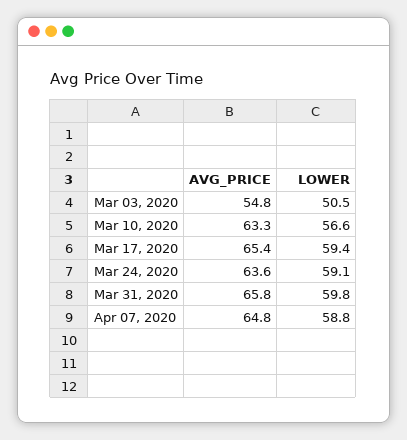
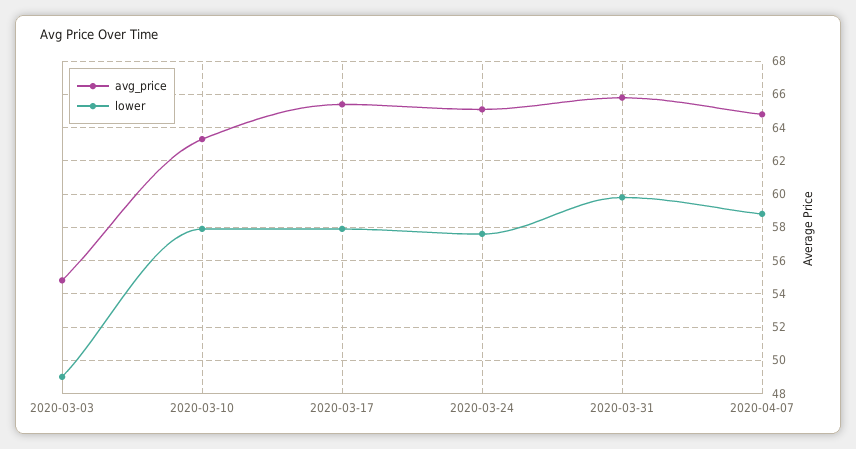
LOWER, Mar 03, 2020: 50.5 -> 49
LOWER, Mar 10, 2020: 56.6 -> 58
LOWER, Mar 17, 2020: 59.4 -> 58
AVG_PRICE, Mar 24, 2020: 63.6 -> 65
LOWER, Mar 24, 2020: 59.1 -> 57.5

